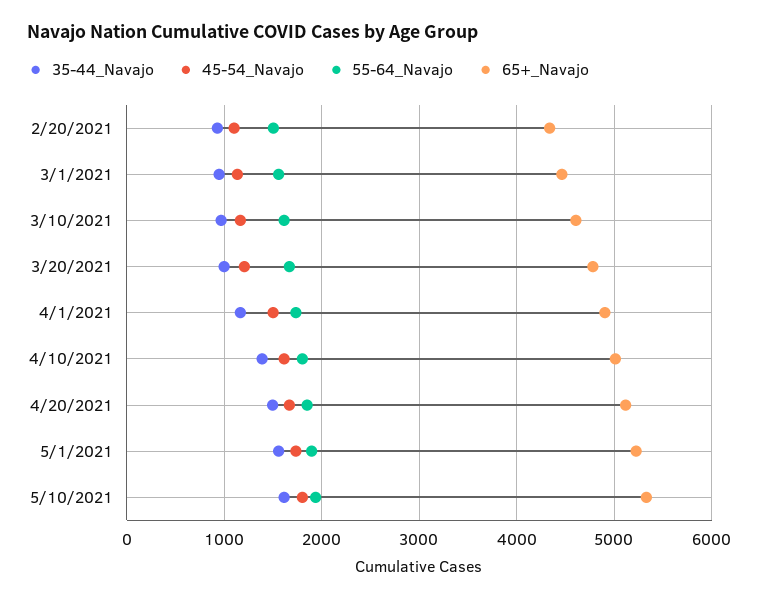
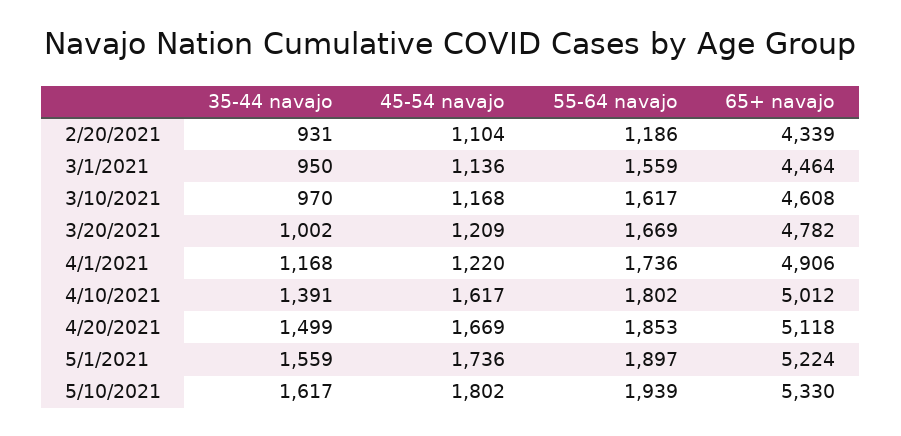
55-64_Navajo, 2/20/2021: 1500 -> 1186
45-54_Navajo, 4/1/2021: 1500 -> 1220

